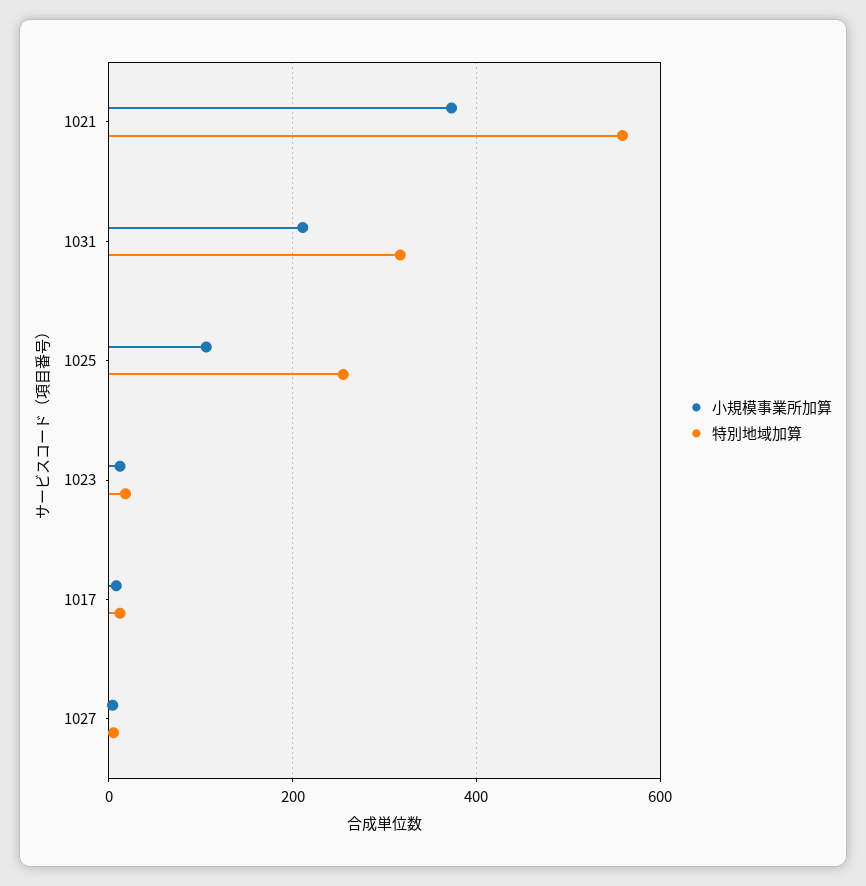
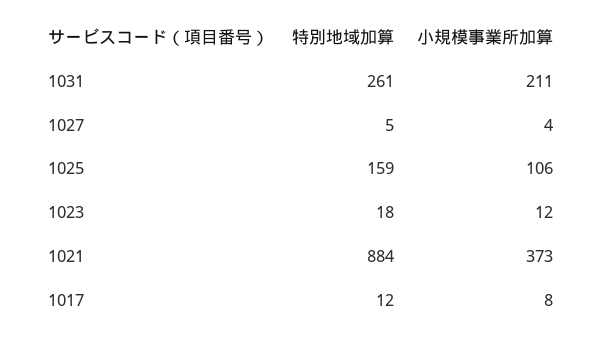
特別地域加算, 1021: 560 -> 884
特別地域加算, 1031: 320 -> 261
特別地域加算, 1025: 260 -> 159

